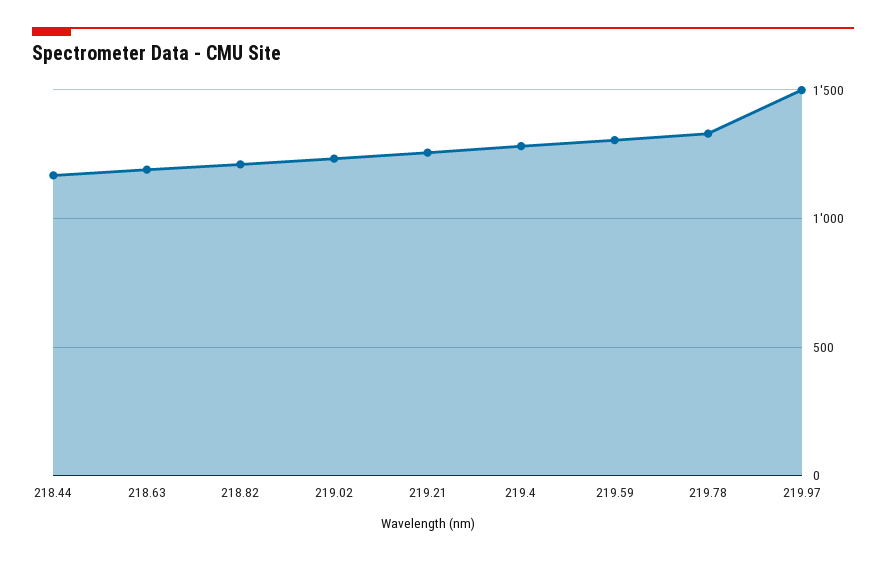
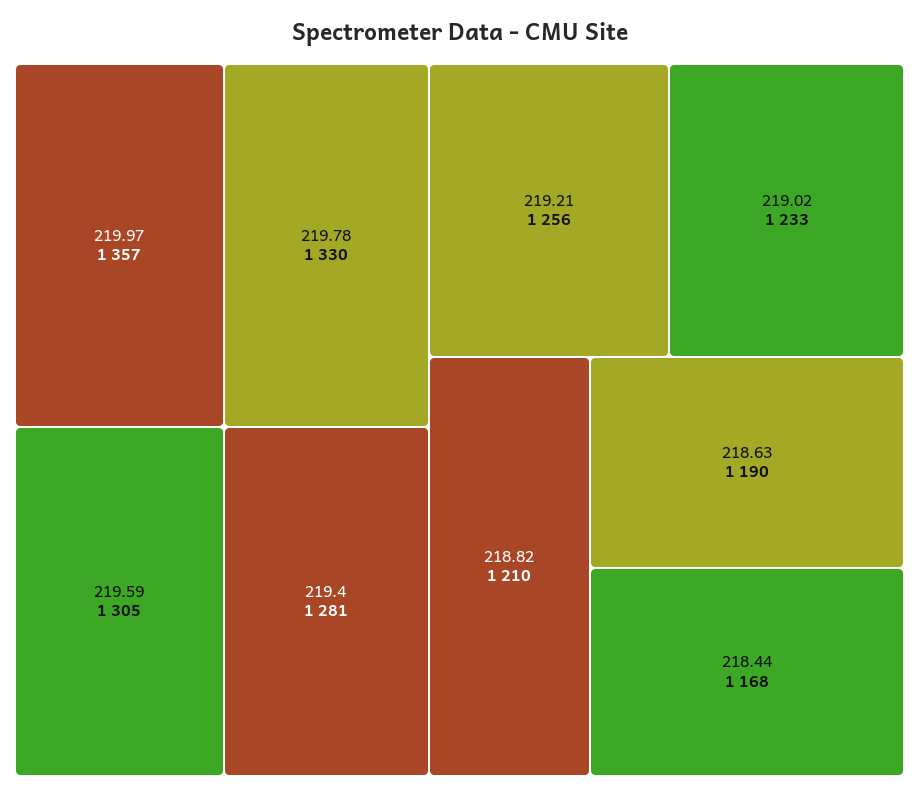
219.97: 1500 -> 1357

